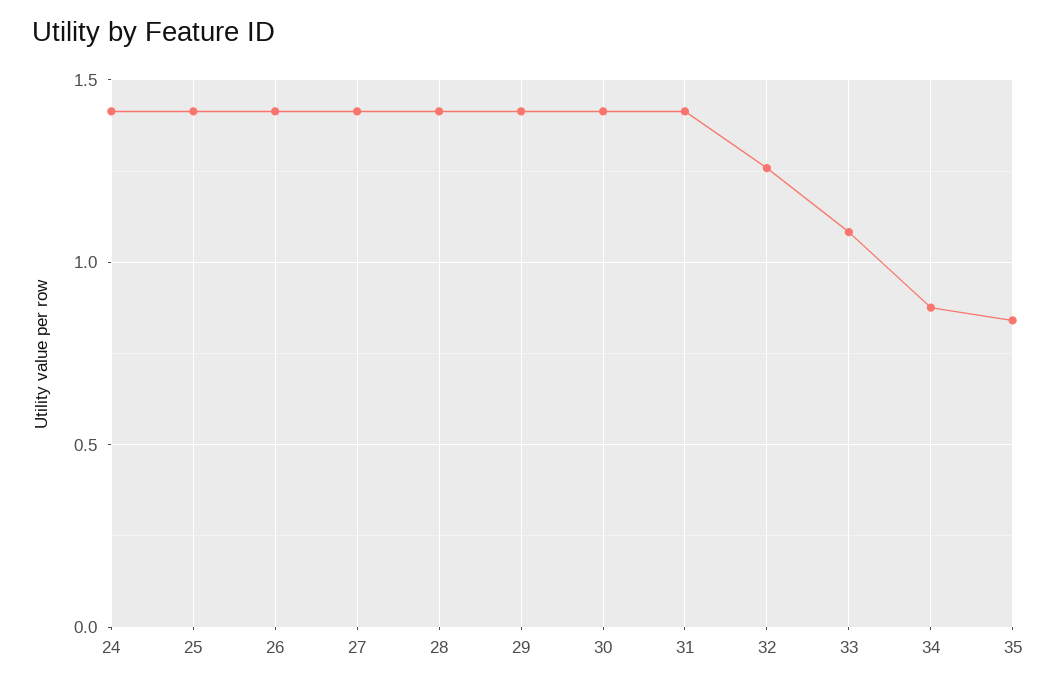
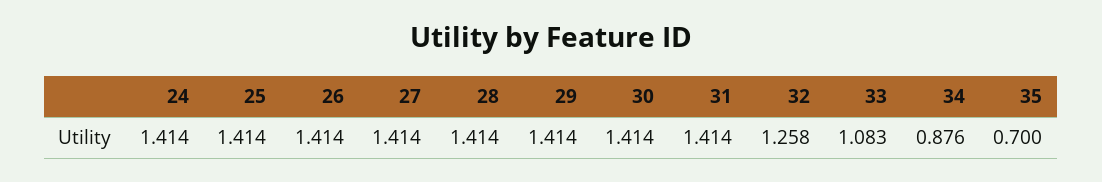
35: 0.85 -> 0.7

